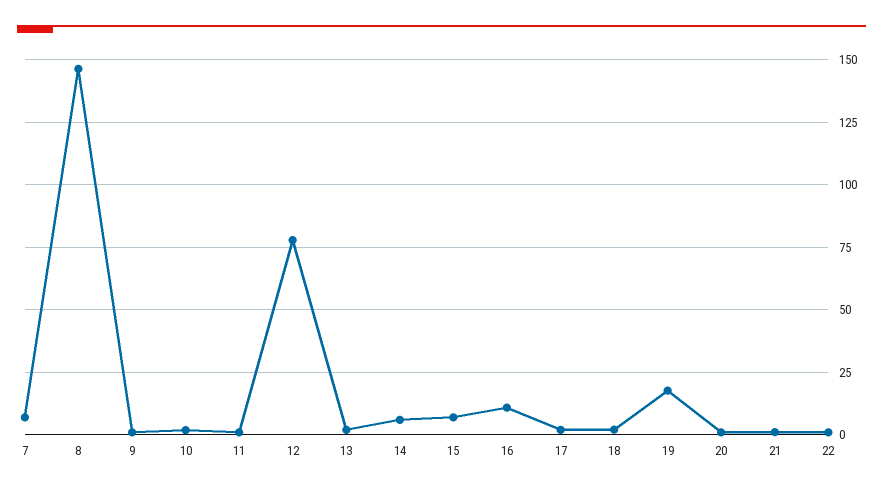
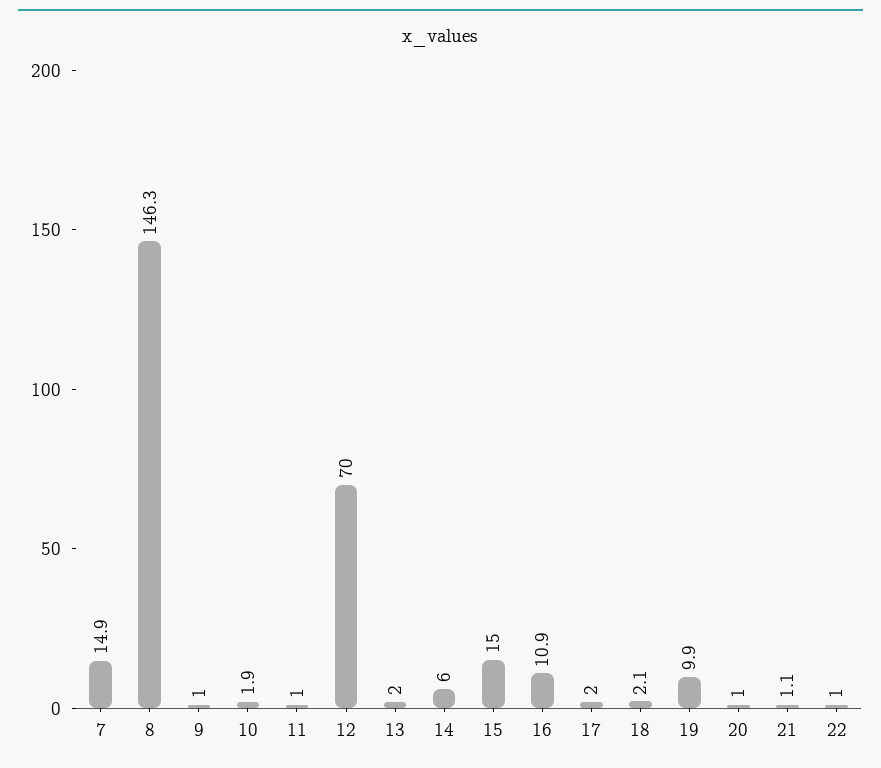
7: 7.5 -> 14.9
12: 77.5 -> 70
15: 7.5 -> 15
19: 17.5 -> 9.9

